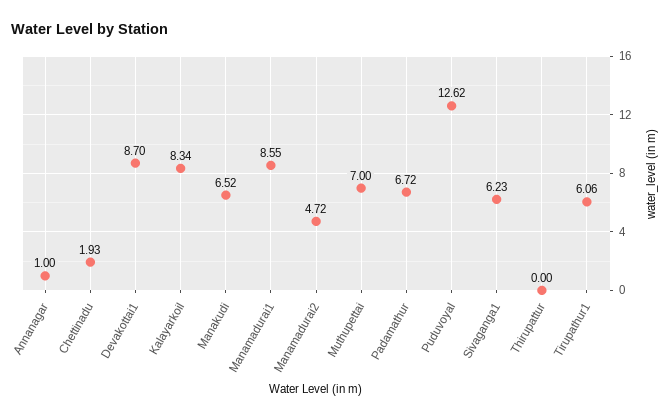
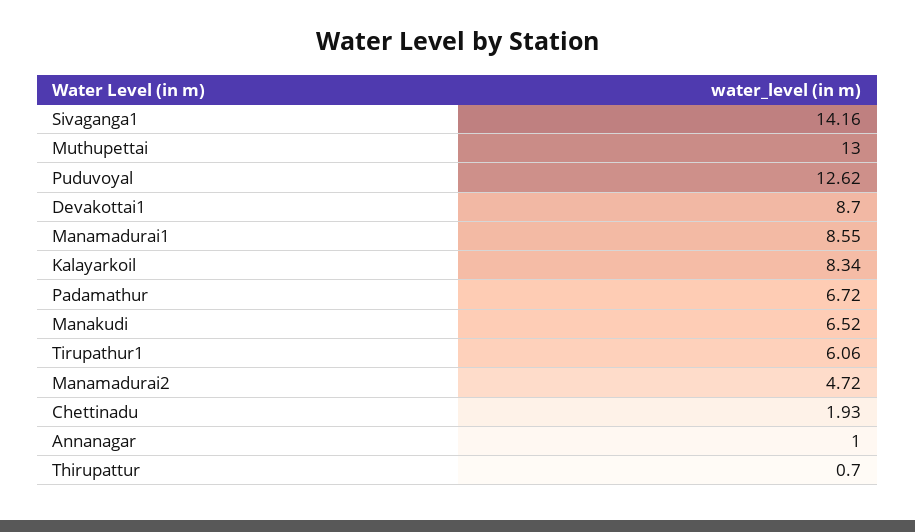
Muthupettai: 7 -> 13
Sivaganga1: 6.23 -> 14.16
Thirupattur: 0 -> 0.7

